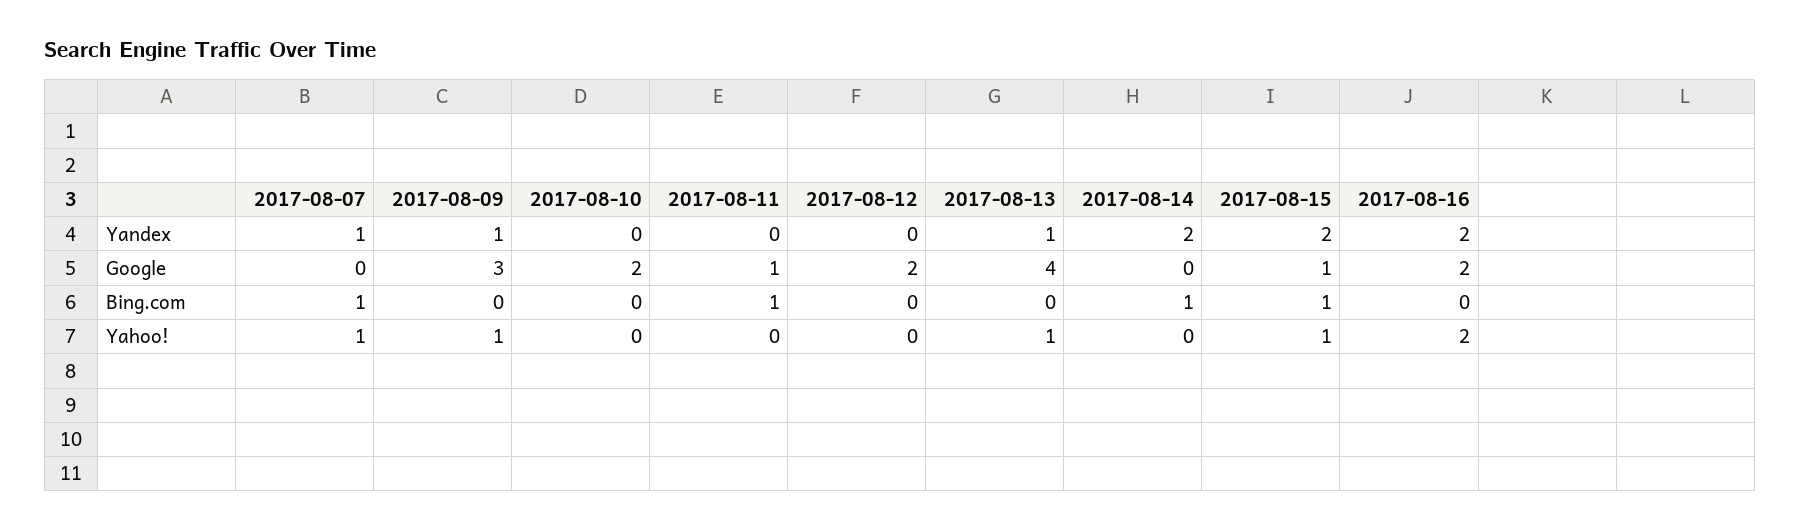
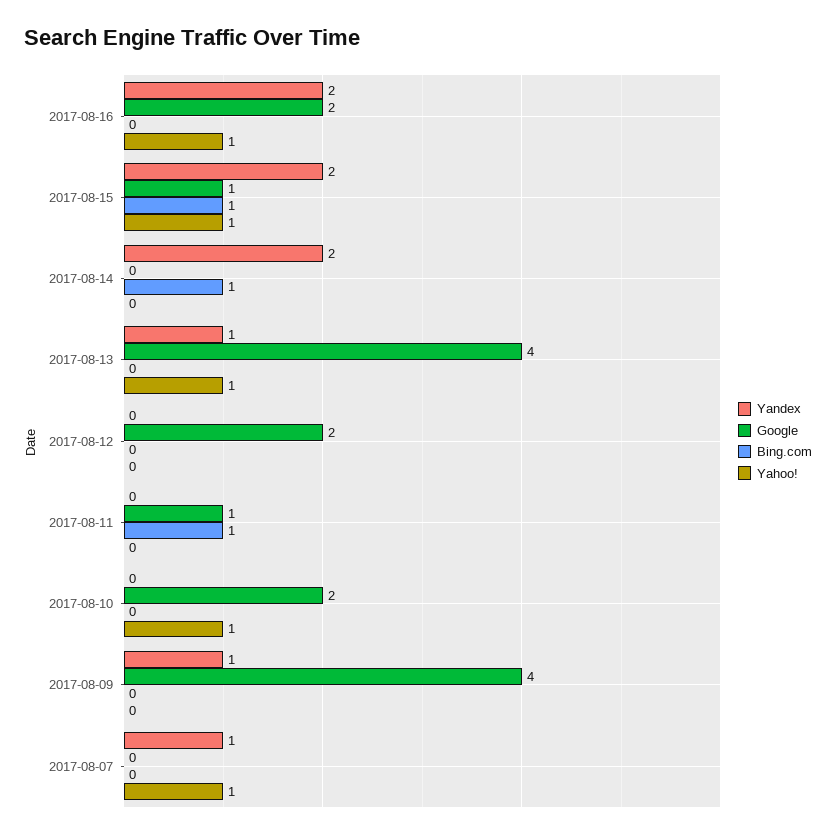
Google, 2017-08-09: 3 -> 4
Bing.com, 2017-08-07: 1 -> 0
Yahoo!, 2017-08-09: 1 -> 0
Yahoo!, 2017-08-10: 0 -> 1
Yahoo!, 2017-08-16: 2 -> 1

